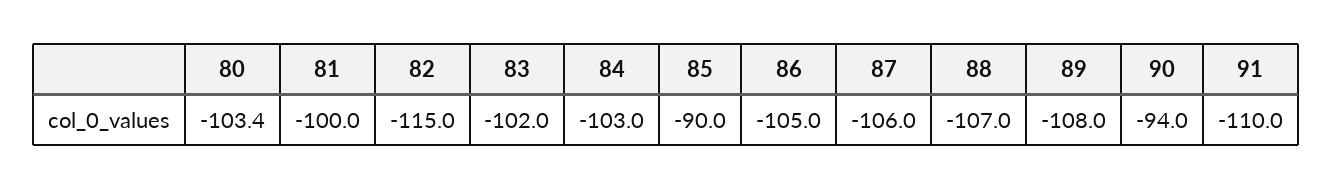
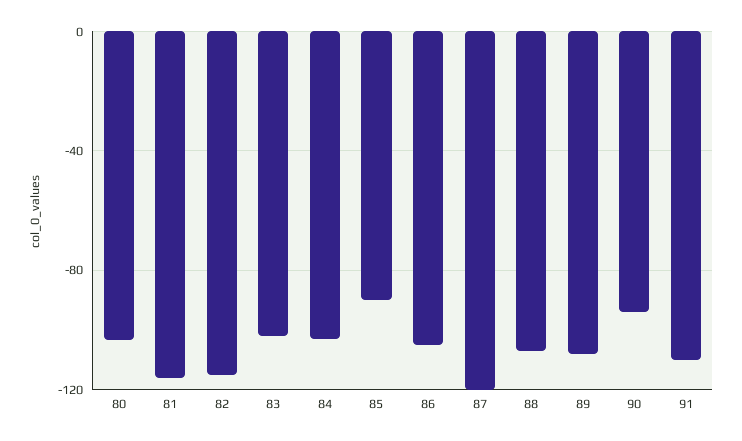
81: -100 -> -115
87: -106 -> -120

